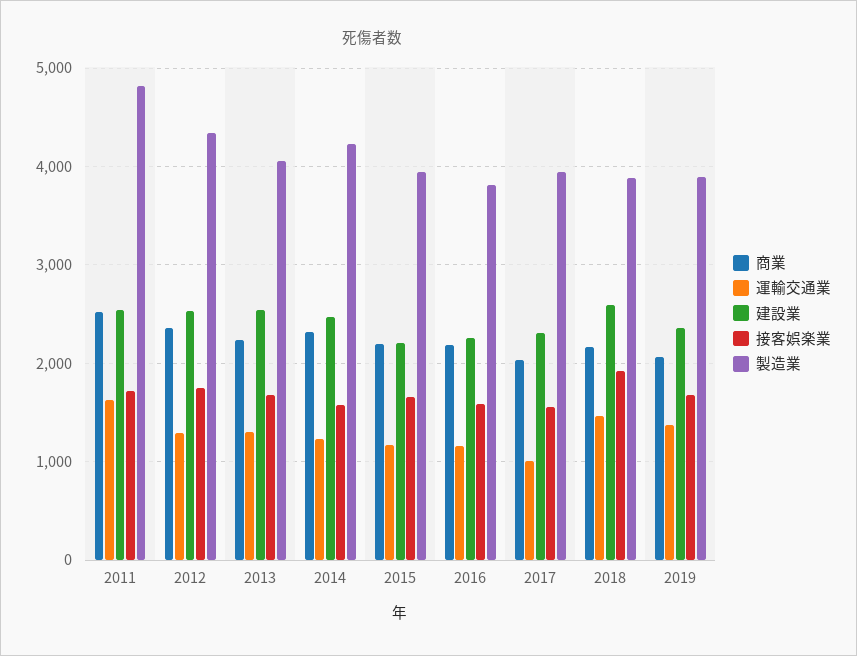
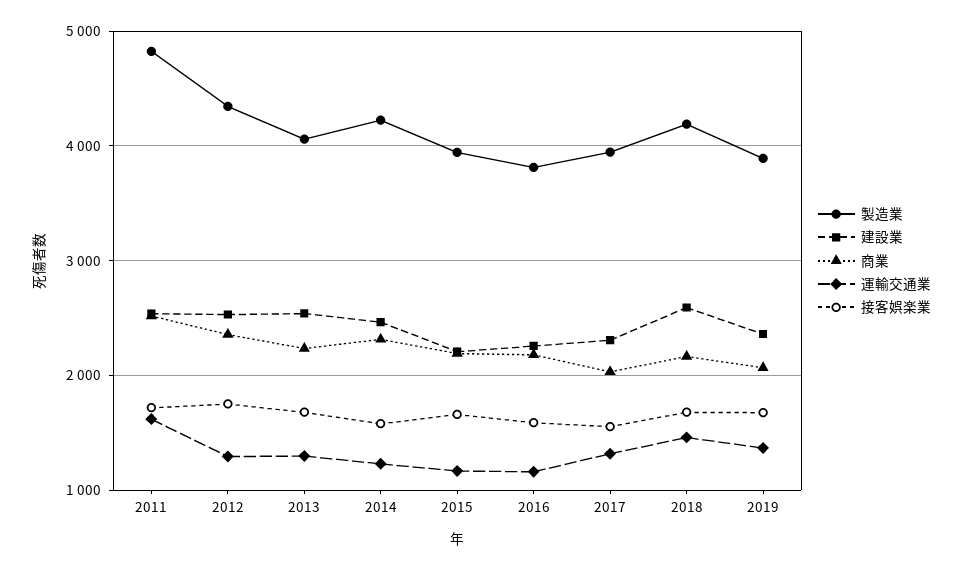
運輸交通業, 2017: 1000 -> 1300
接客娯楽業, 2018: 1900 -> 1700
製造業, 2018: 3900 -> 4200

